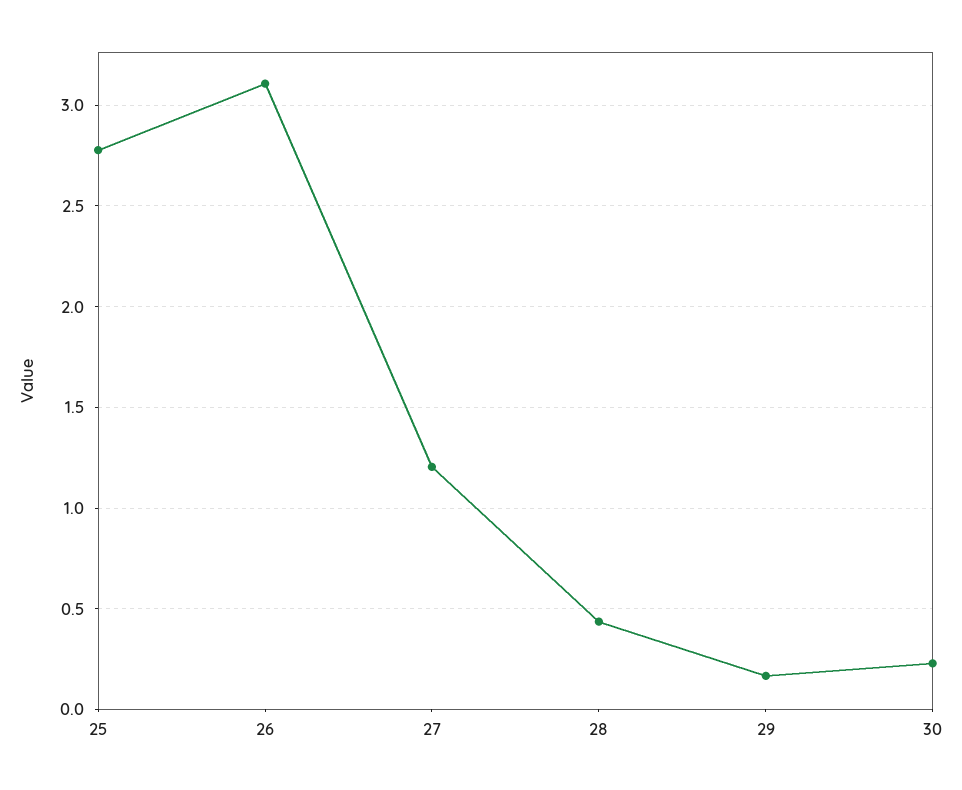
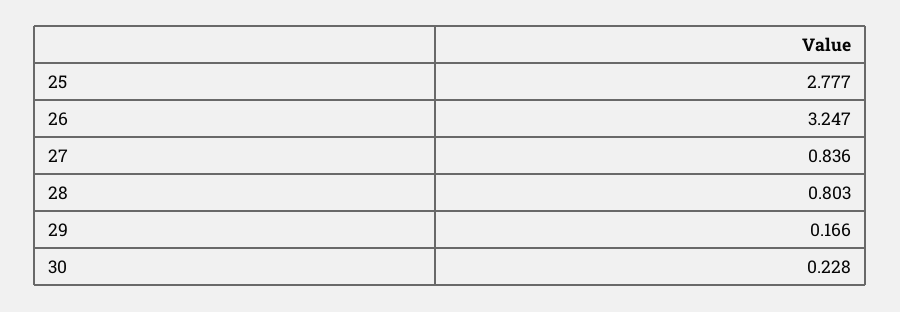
26: 3.1 -> 3.247
27: 1.2 -> 0.836
28: 0.45 -> 0.803

